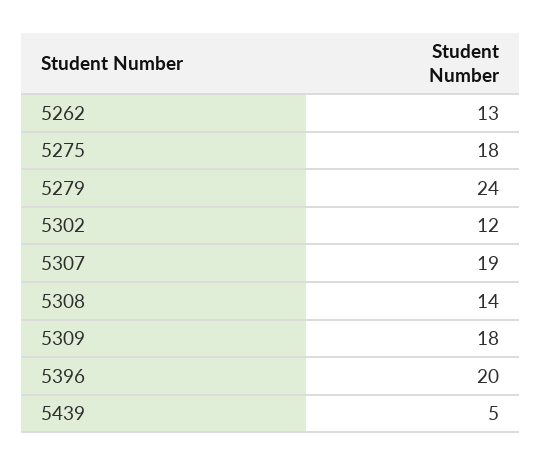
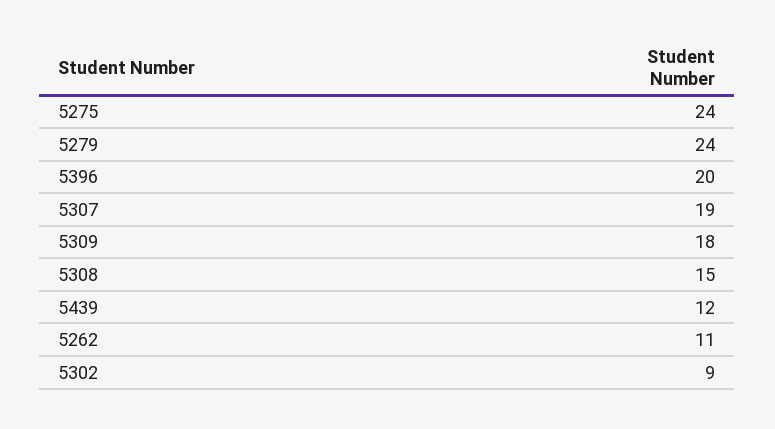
5262: 13 -> 11
5275: 18 -> 24
5302: 12 -> 9
5308: 14 -> 15
5439: 5 -> 12

